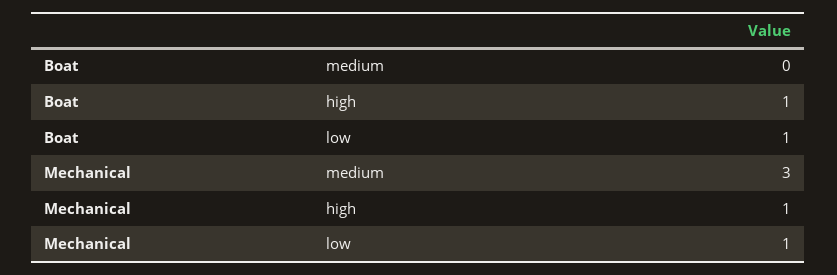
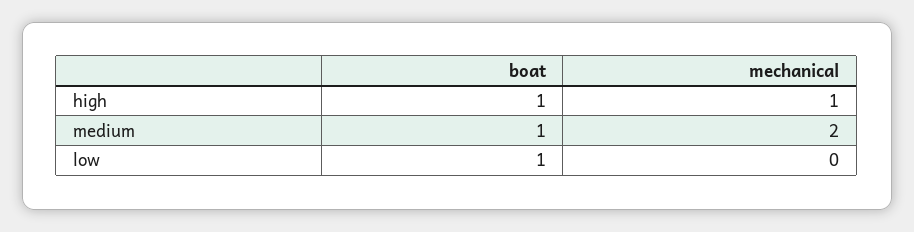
Boat, medium: 0 -> 1
Mechanical, medium: 3 -> 2
Mechanical, low: 1 -> 0

